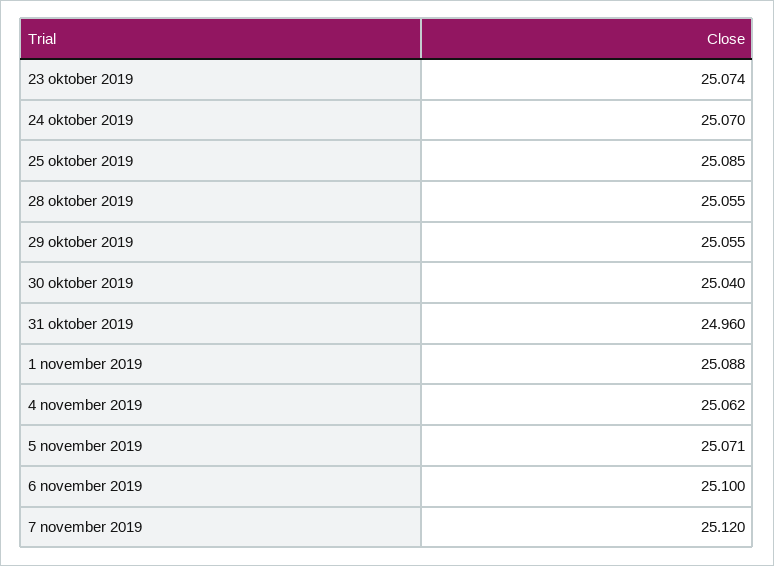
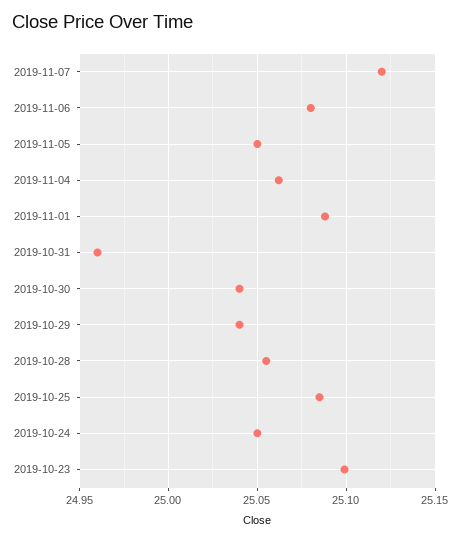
23 oktober 2019: 25.074 -> 25.1
24 oktober 2019: 25.07 -> 25.05
29 oktober 2019: 25.055 -> 25.04
5 november 2019: 25.071 -> 25.05
6 november 2019: 25.1 -> 25.08

